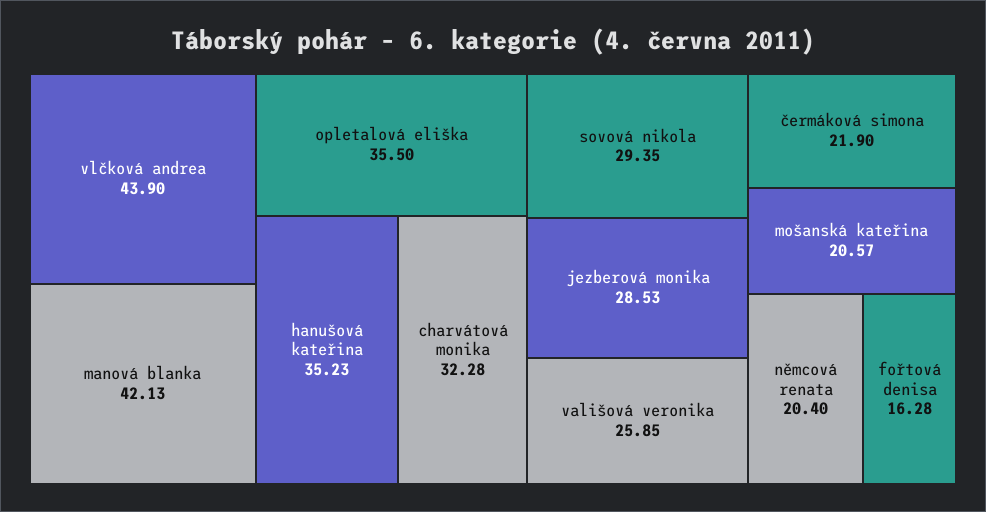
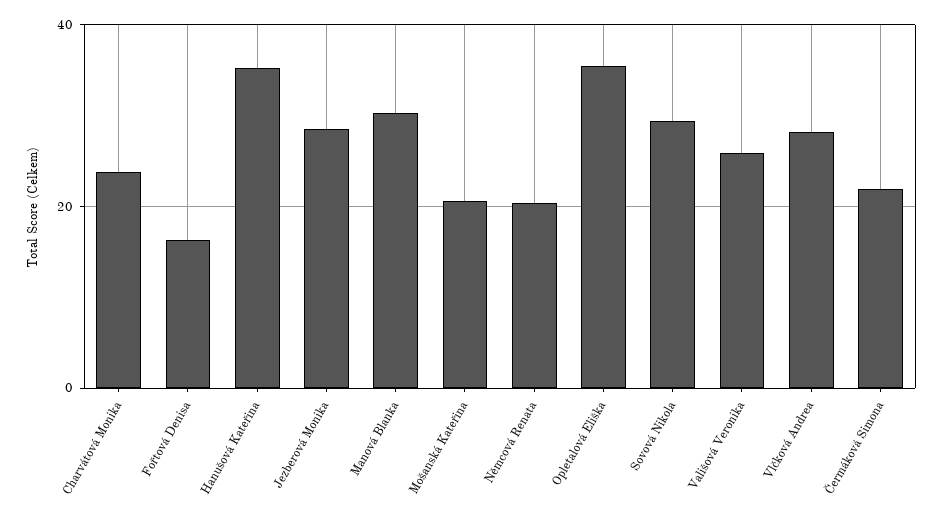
vlčková andrea: 43.9 -> 28
manová blanka: 42.13 -> 30
charvátová monika: 32.28 -> 24

